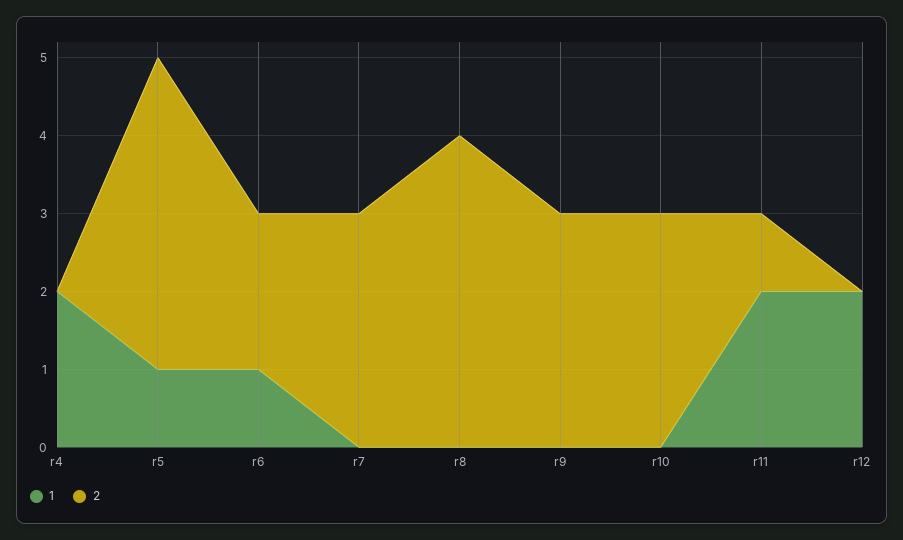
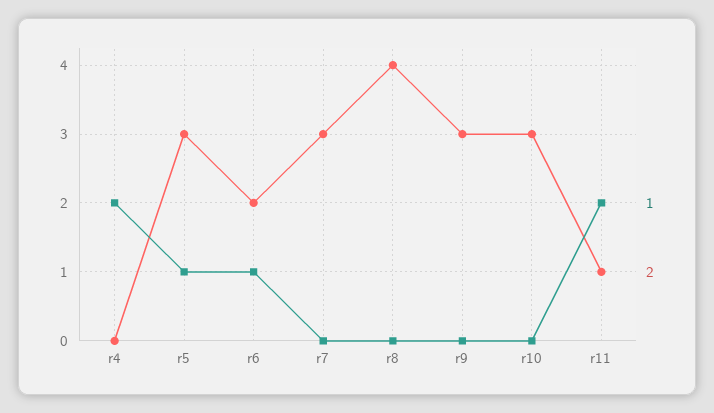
2, r5: 4 -> 3
1, r12: 2 -> none
2, r12: 0 -> none

